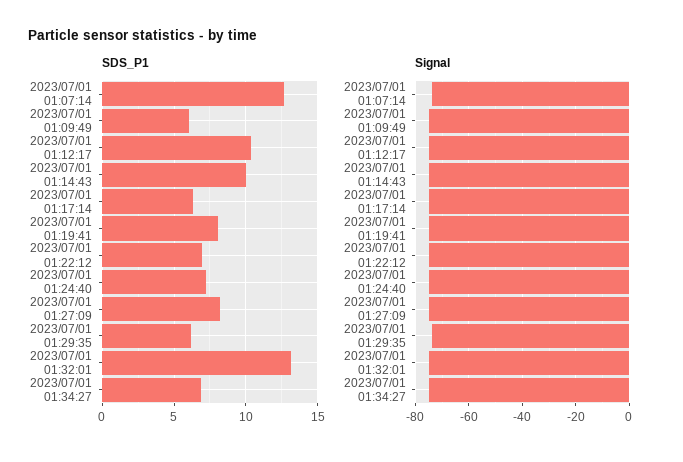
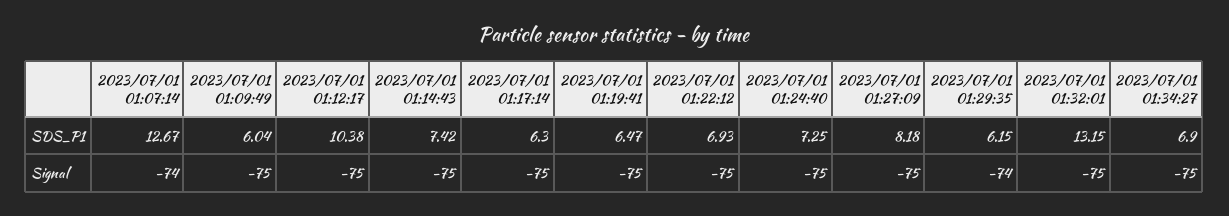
SDS_P1, 2023/07/01 01:14:43: 10 -> 7.42
SDS_P1, 2023/07/01 01:19:41: 8 -> 6.47

